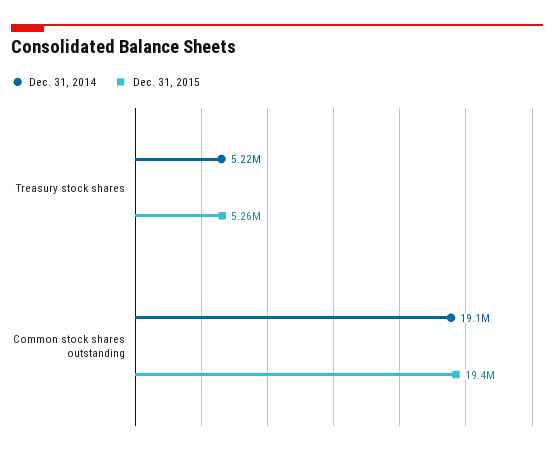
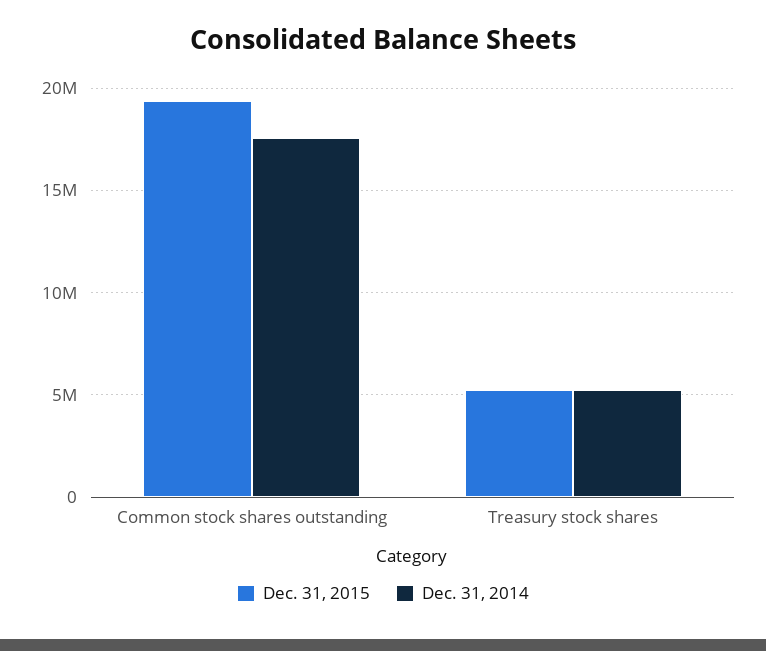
Dec. 31, 2014, Common stock shares outstanding: 19100000 -> 17500000

